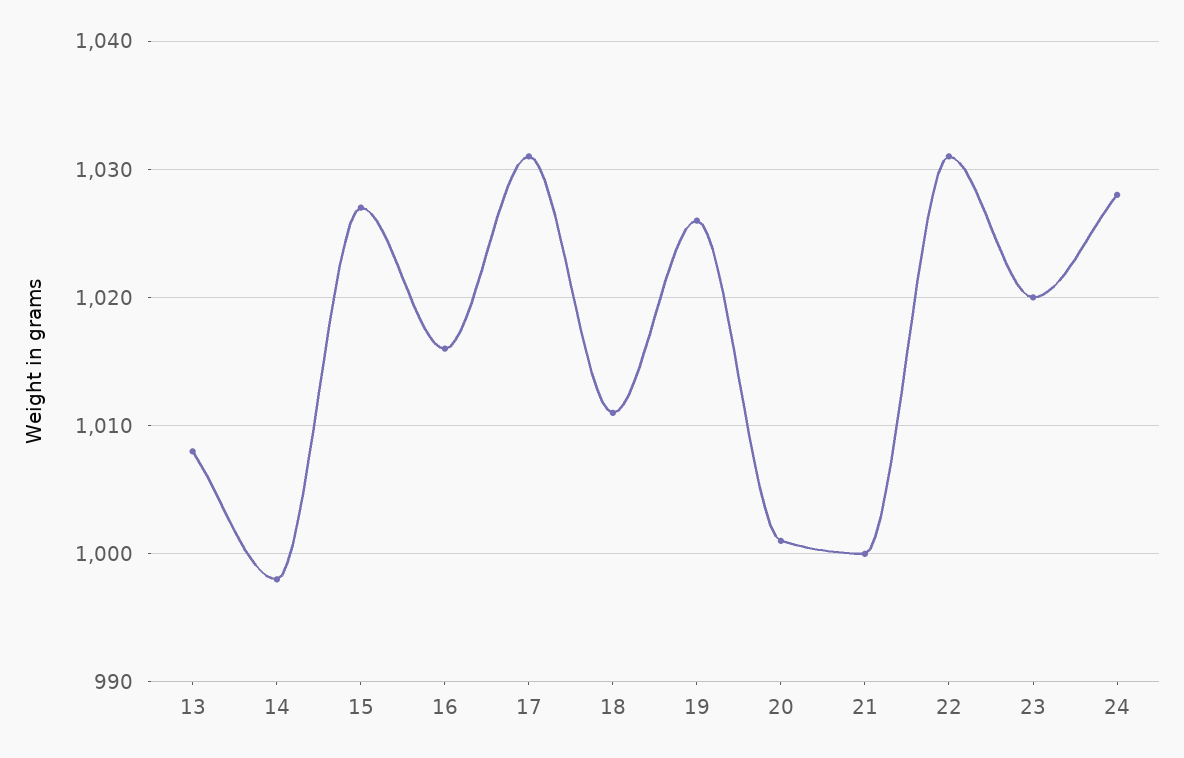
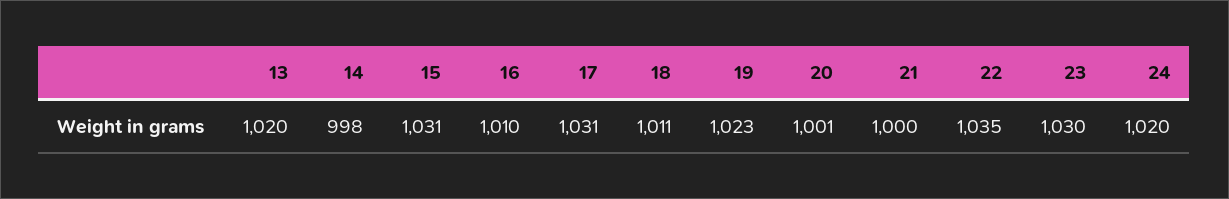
13: 1008 -> 1020
15: 1027 -> 1031
16: 1016 -> 1010
19: 1026 -> 1023
22: 1031 -> 1035
23: 1020 -> 1030
24: 1028 -> 1020

